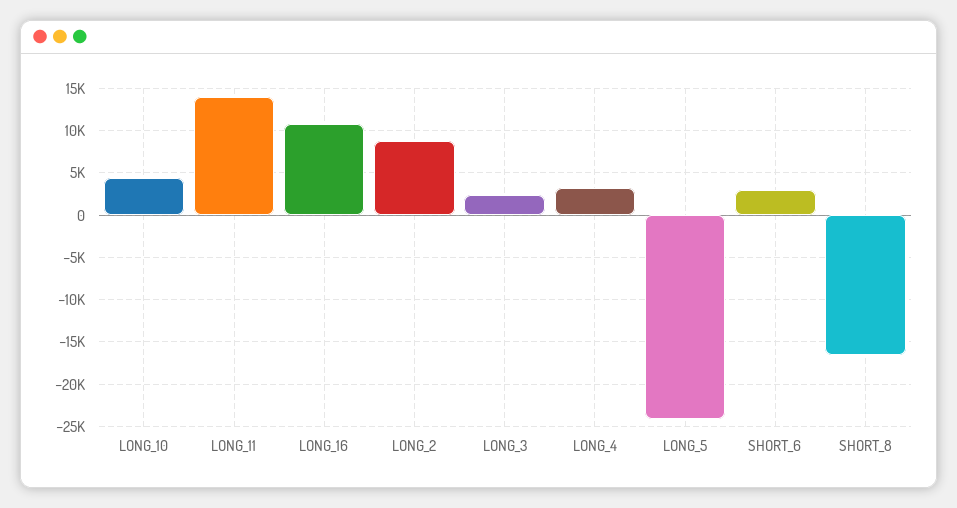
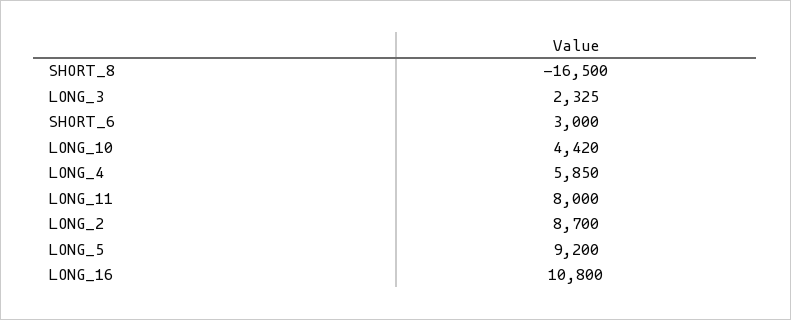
LONG_11: 14000 -> 8000
LONG_4: 3000 -> 5850
LONG_5: -24000 -> 9200

